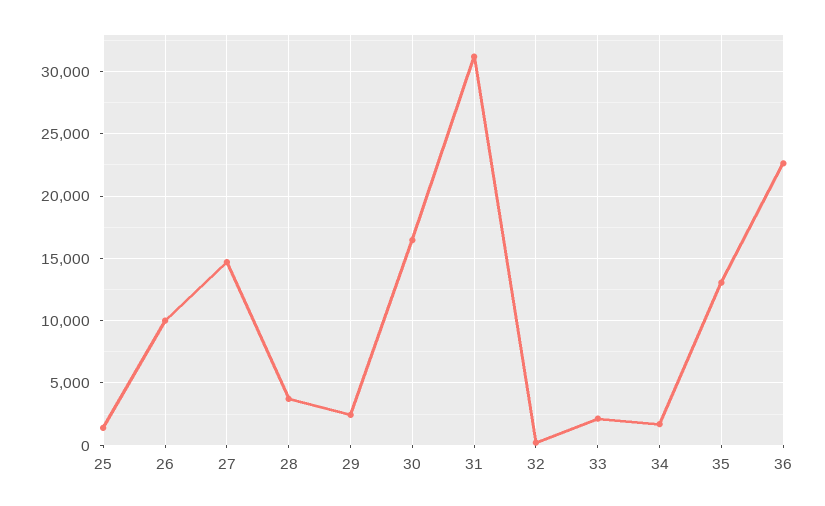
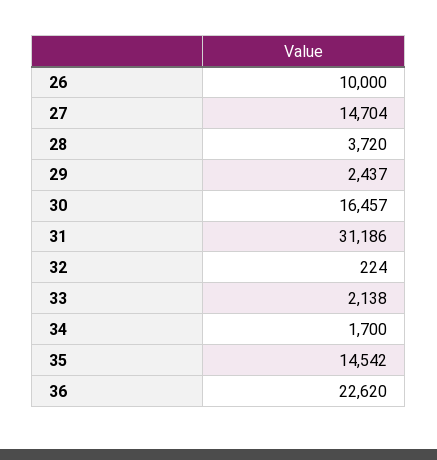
25: 1500 -> none
35: 13000 -> 14542

